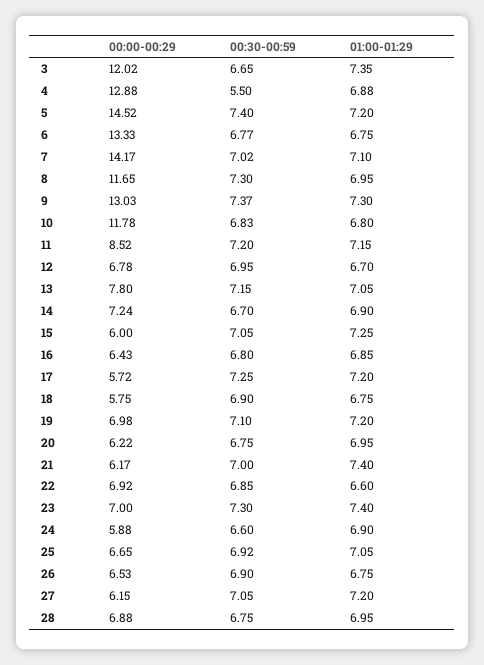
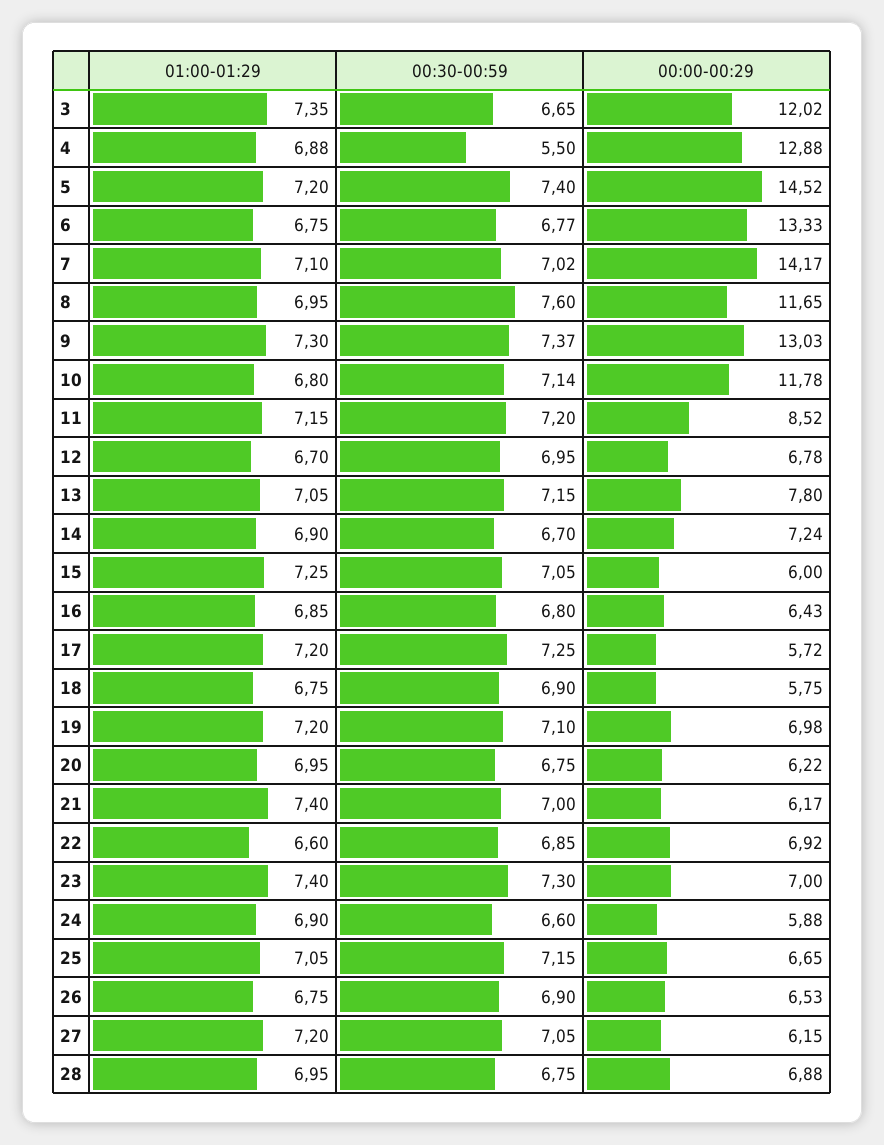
00:30-00:59, 8: 7.3 -> 7.6
00:30-00:59, 10: 6.83 -> 7.14
00:30-00:59, 25: 6.92 -> 7.15

